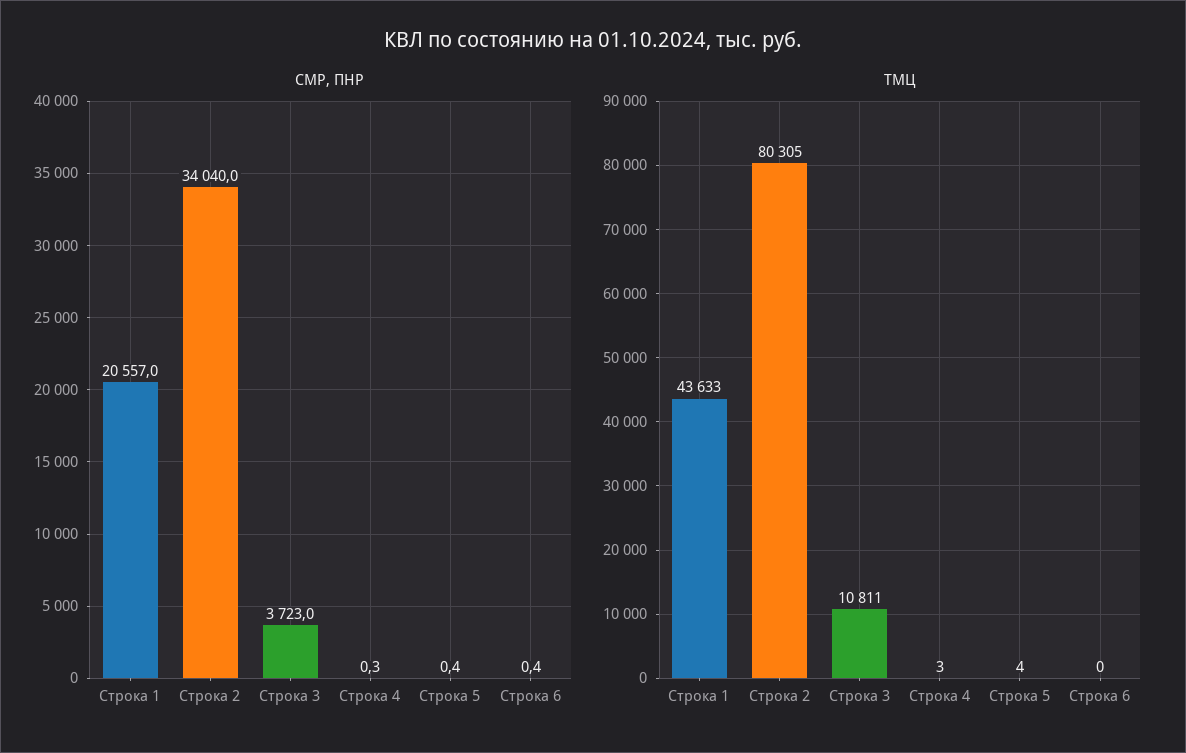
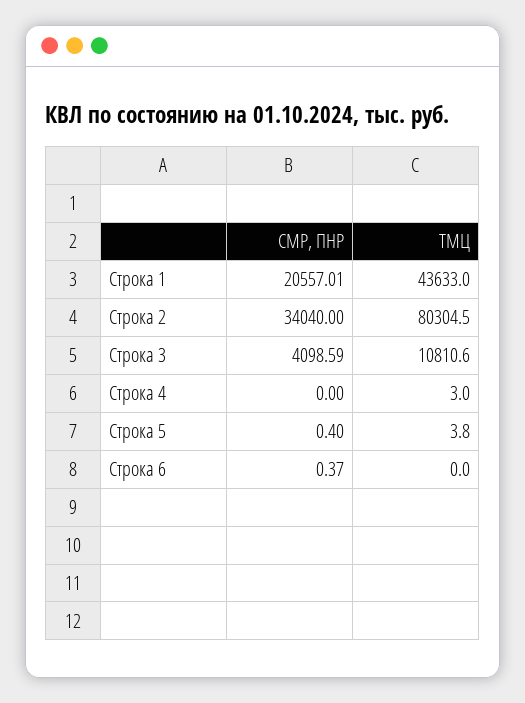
СМР, ПНР, Строка 3: 3723 -> 4098.59
СМР, ПНР, Строка 4: 0.3 -> 0

